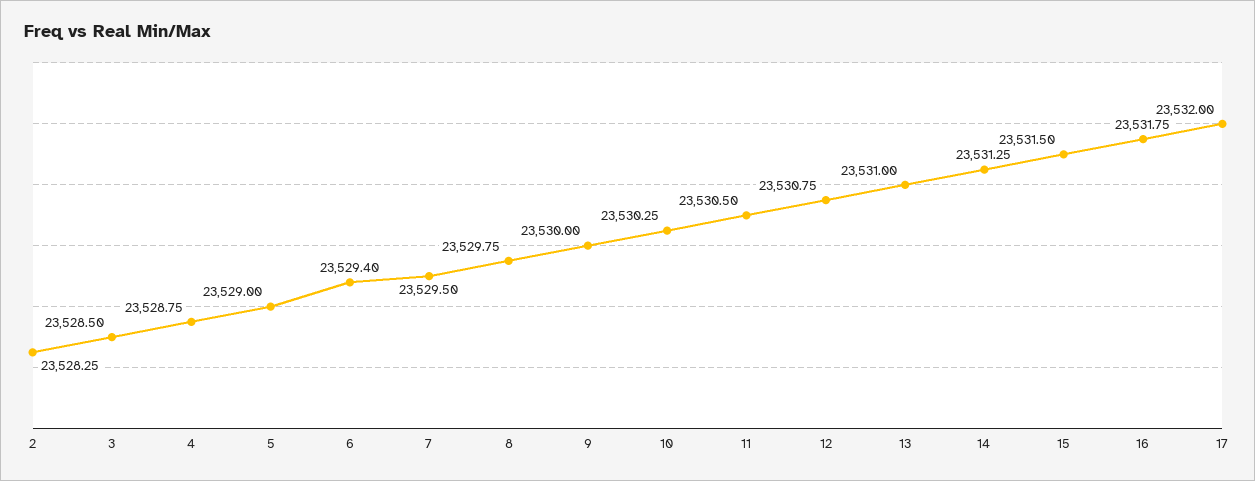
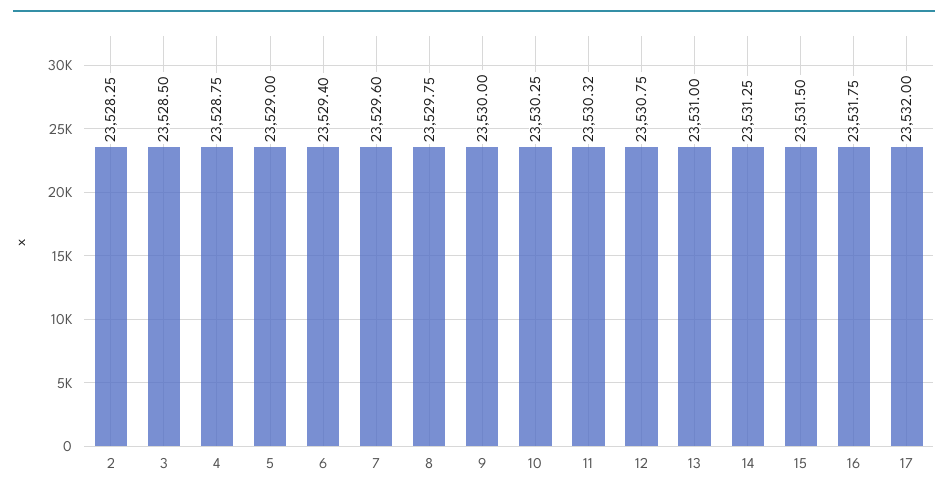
7: 23529.5 -> 23529.6
11: 23530.5 -> 23530.32

